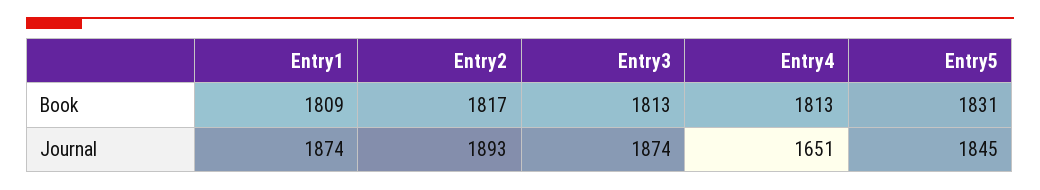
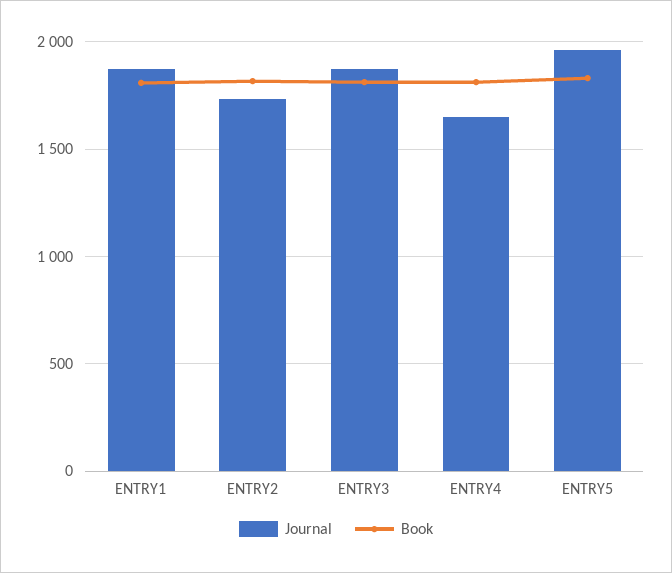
Journal, Entry2: 1893 -> 1750
Journal, Entry5: 1845 -> 1950

